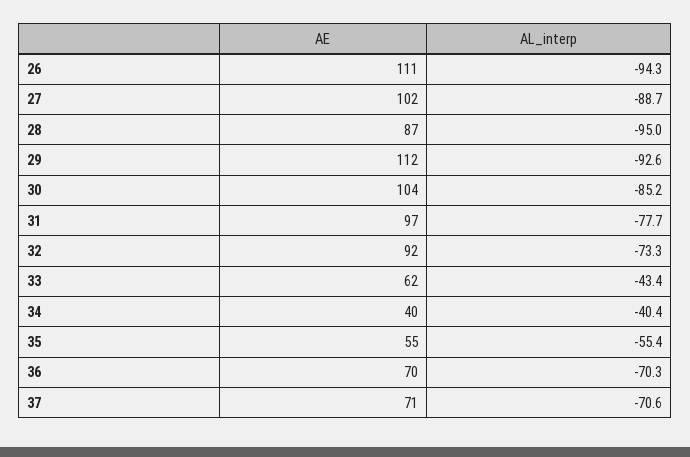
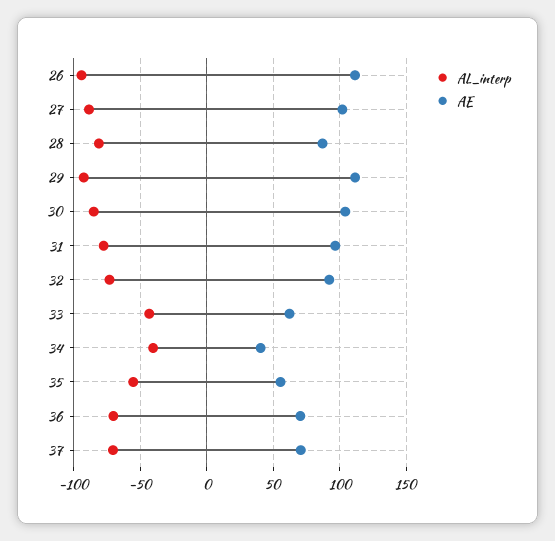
AL_interp, 28: -95 -> -80

